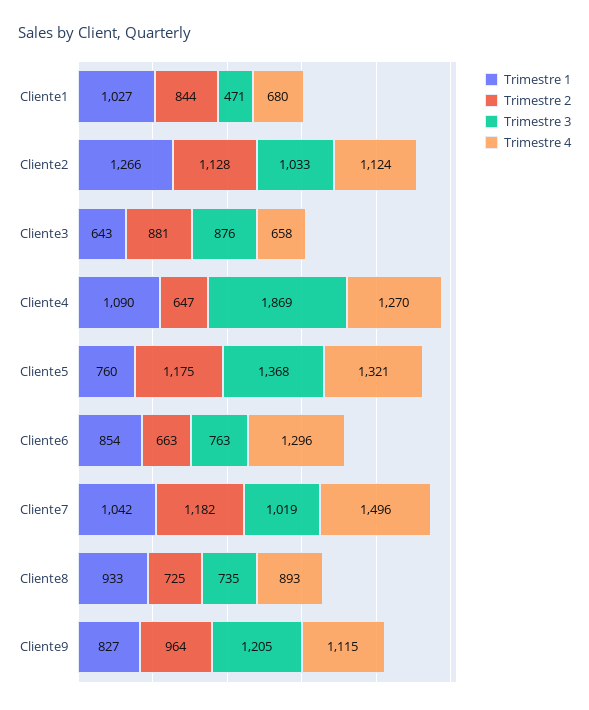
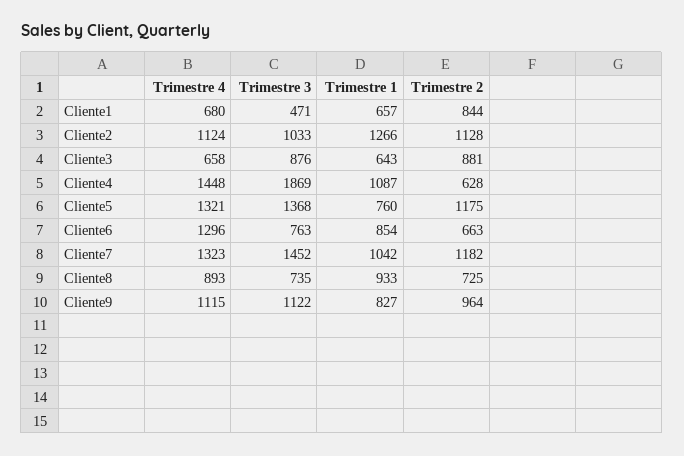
Trimestre 1, Cliente1: 1027 -> 657
Trimestre 1, Cliente4: 1090 -> 1087
Trimestre 2, Cliente4: 647 -> 628
Trimestre 4, Cliente4: 1270 -> 1448
Trimestre 3, Cliente7: 1019 -> 1452
Trimestre 4, Cliente7: 1496 -> 1323
Trimestre 3, Cliente9: 1205 -> 1122

